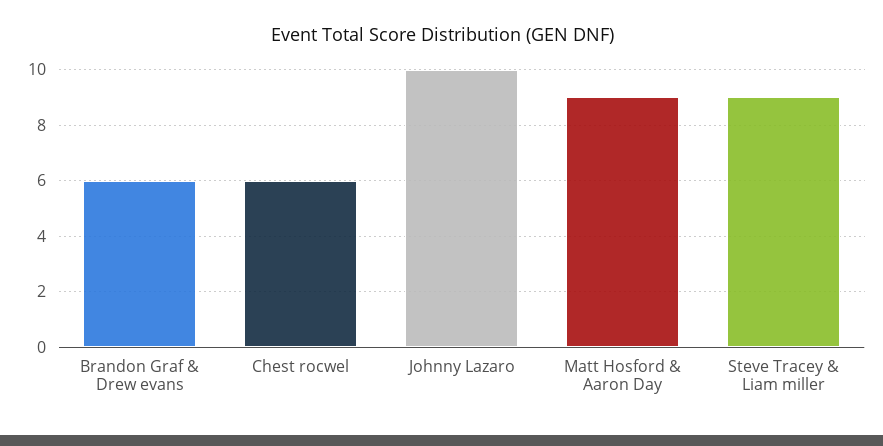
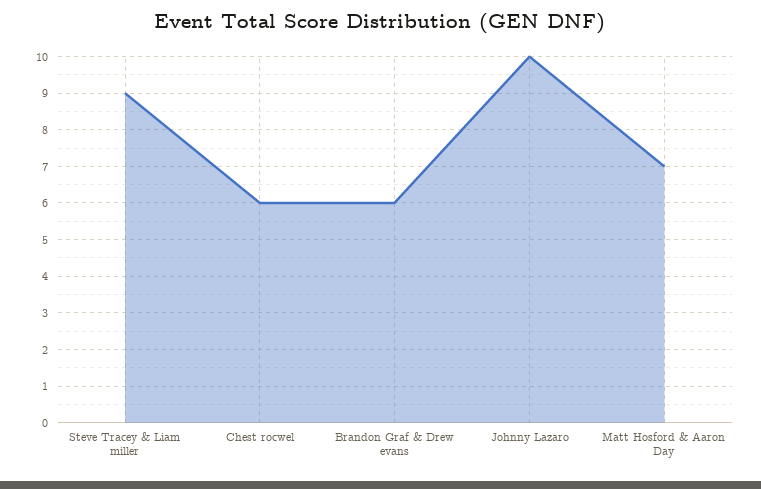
Matt Hosford & Aaron Day: 9 -> 7

